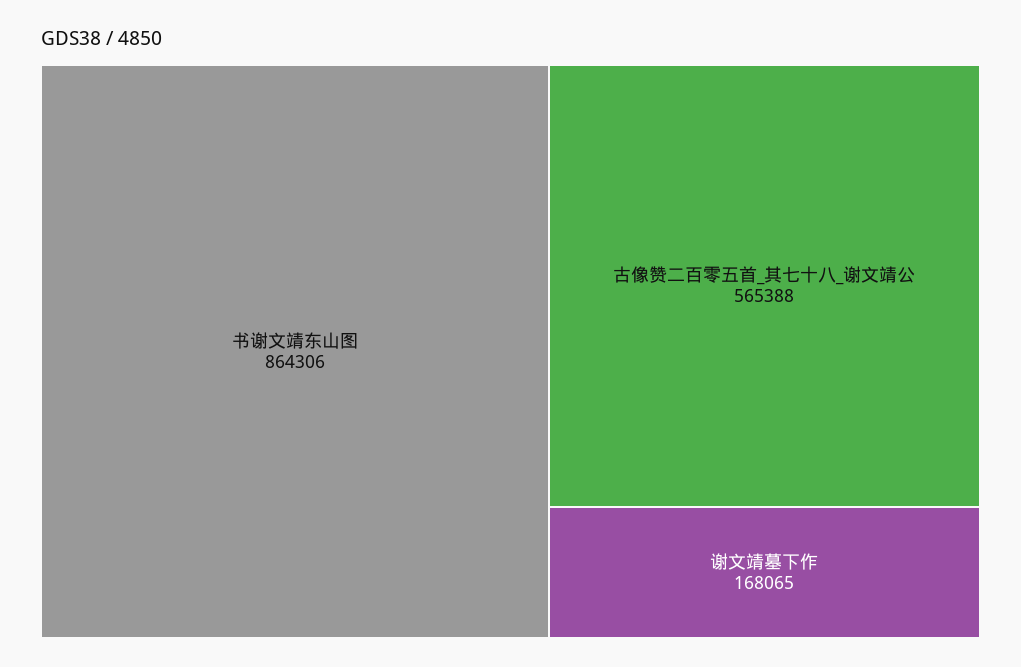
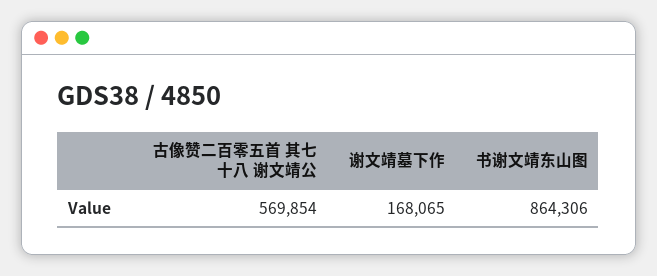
古像赞二百零五首_其七十八_谢文靖公: 565388 -> 569854

